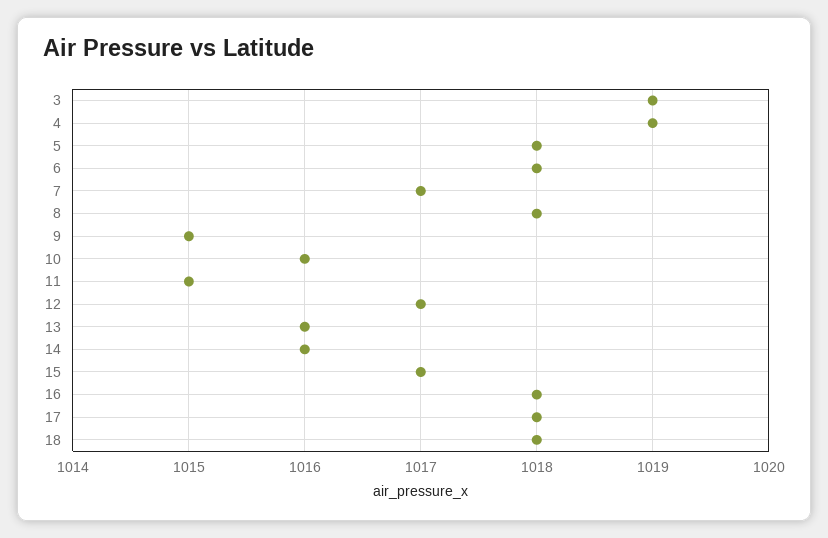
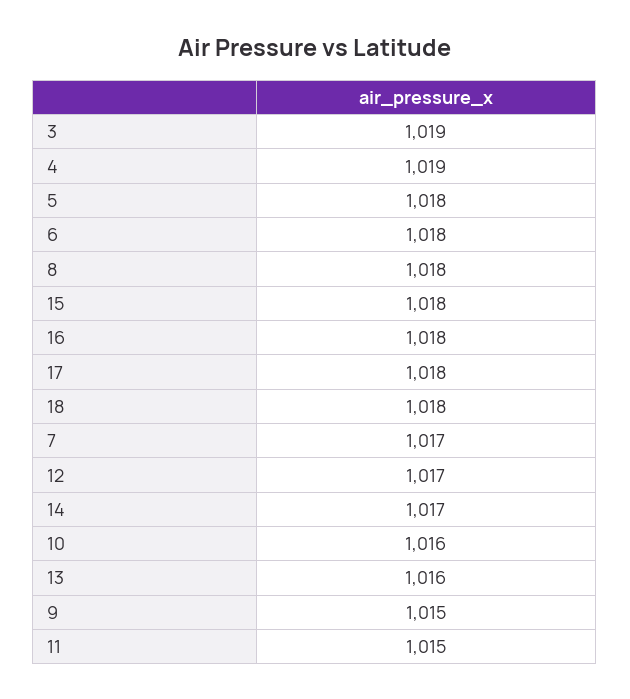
14: 1016 -> 1017
15: 1017 -> 1018

